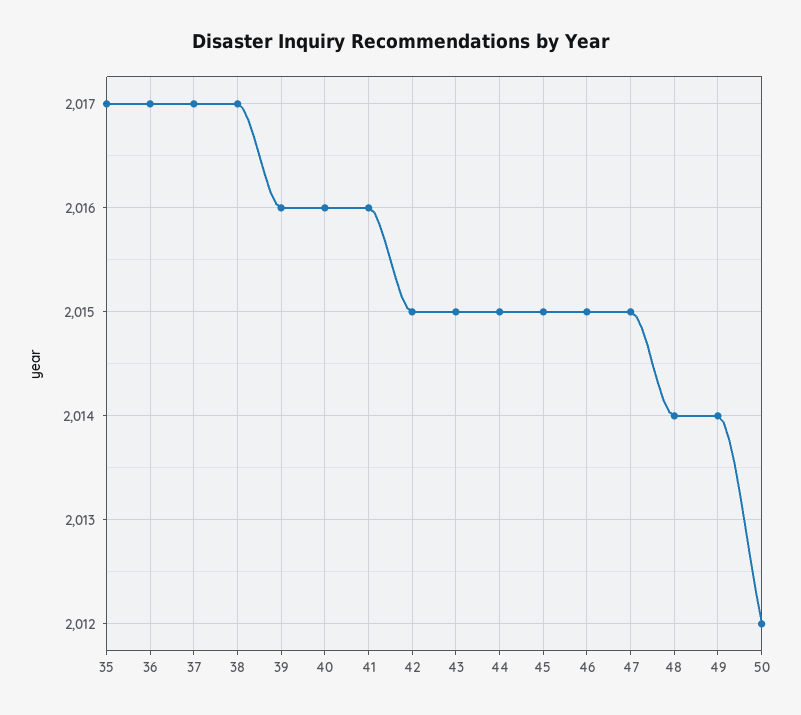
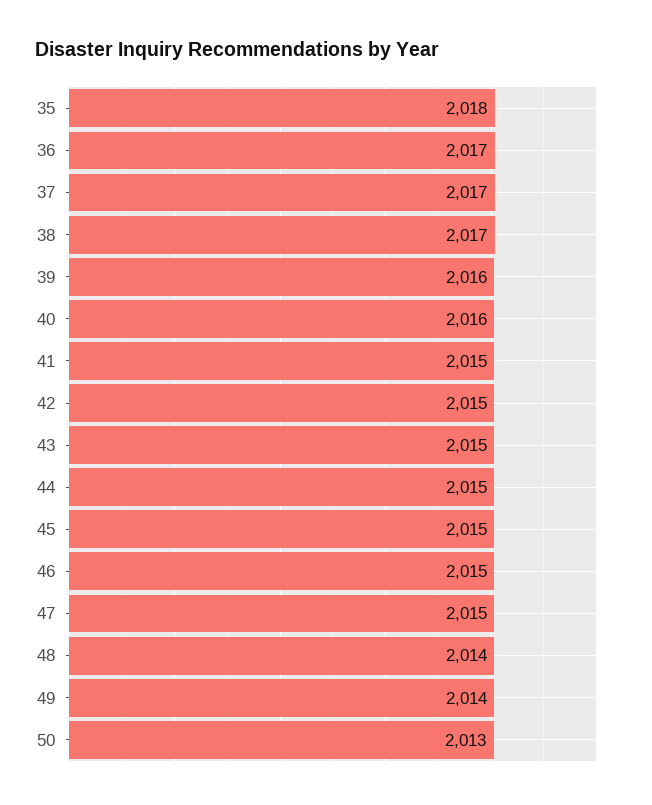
35: 2017 -> 2018
41: 2016 -> 2015
50: 2012 -> 2013

